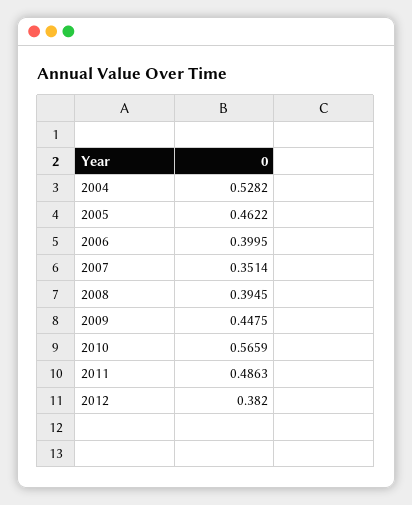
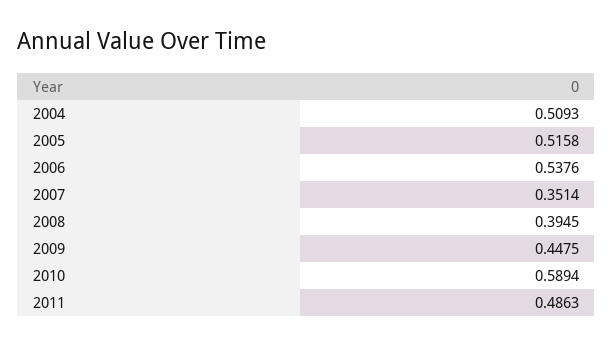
2004: 0.5282 -> 0.5093
2005: 0.4622 -> 0.5158
2006: 0.3995 -> 0.5376
2010: 0.5659 -> 0.5894
2012: 0.382 -> none

